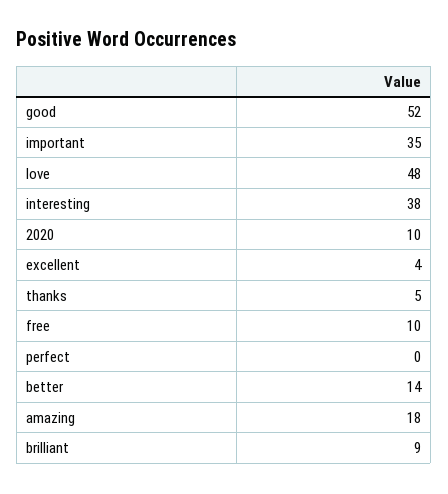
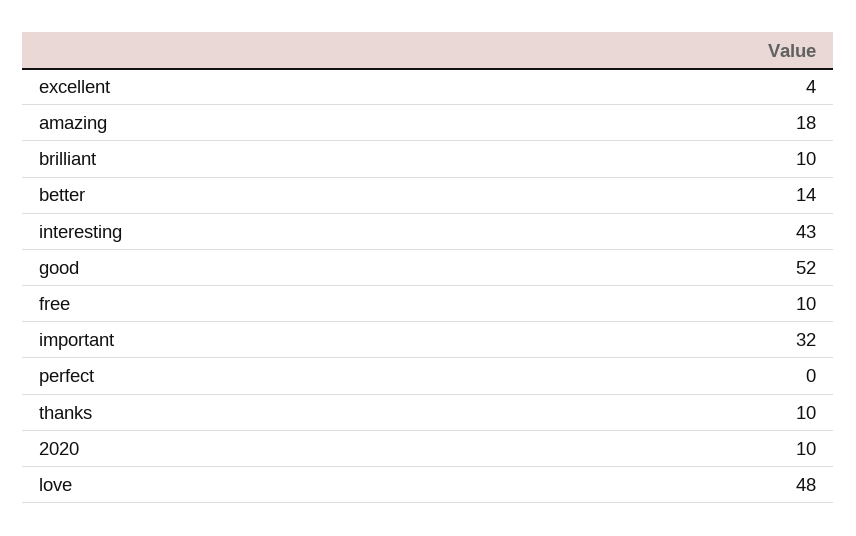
important: 35 -> 32
interesting: 38 -> 43
thanks: 5 -> 10
brilliant: 9 -> 10

